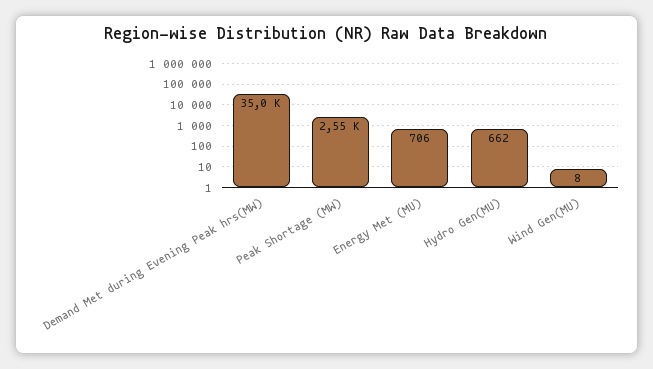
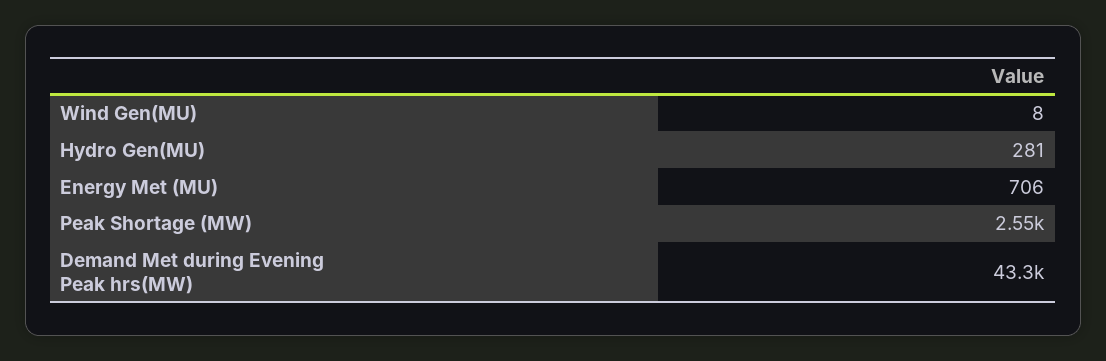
Demand Met during Evening Peak hrs(MW): 35000 -> 43300
Hydro Gen(MU): 662 -> 281

